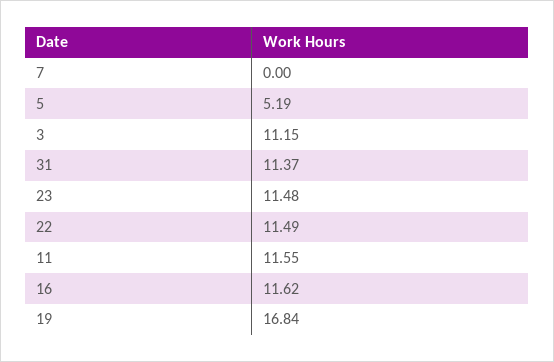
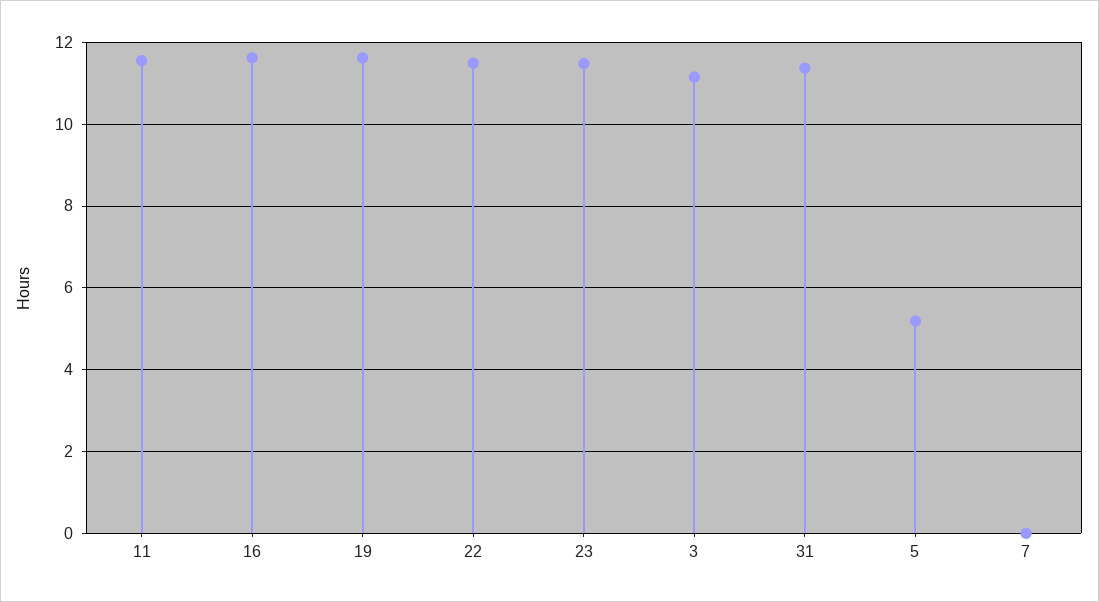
19: 16.84 -> 11.6

